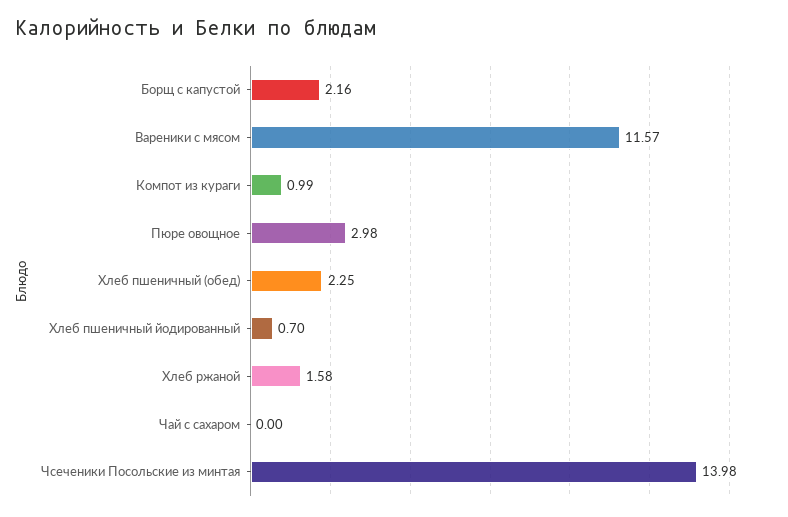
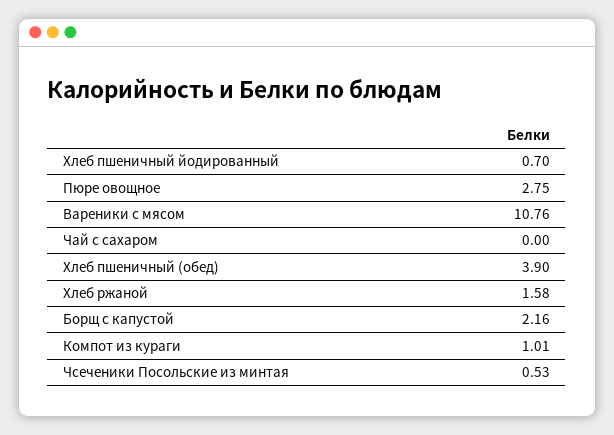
Вареники с мясом: 11.57 -> 10.76
Компот из кураги: 0.99 -> 1.01
Пюре овощное: 2.98 -> 2.75
Хлеб пшеничный (обед): 2.25 -> 3.9
Чсеченики Посольские из минтая: 13.98 -> 0.53

